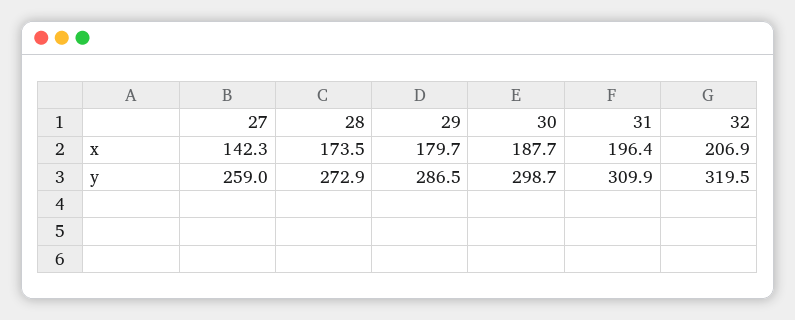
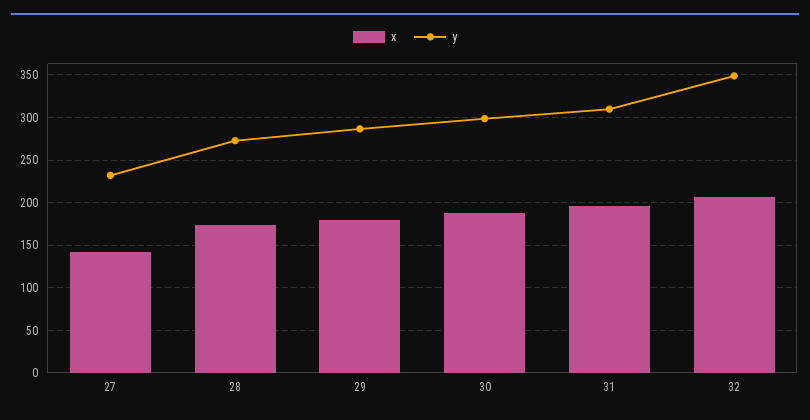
y, 27: 259 -> 230
y, 32: 319.5 -> 350

